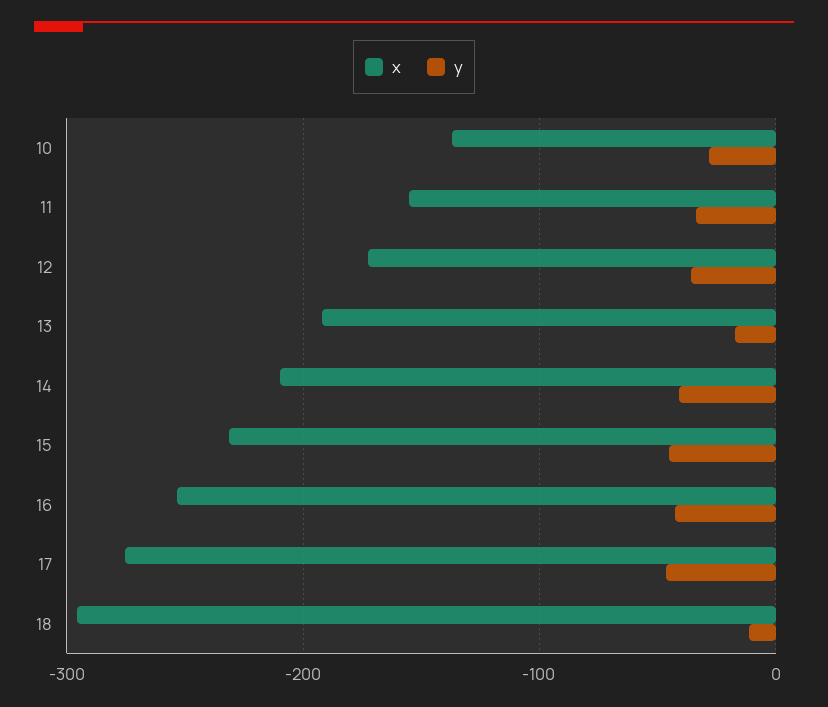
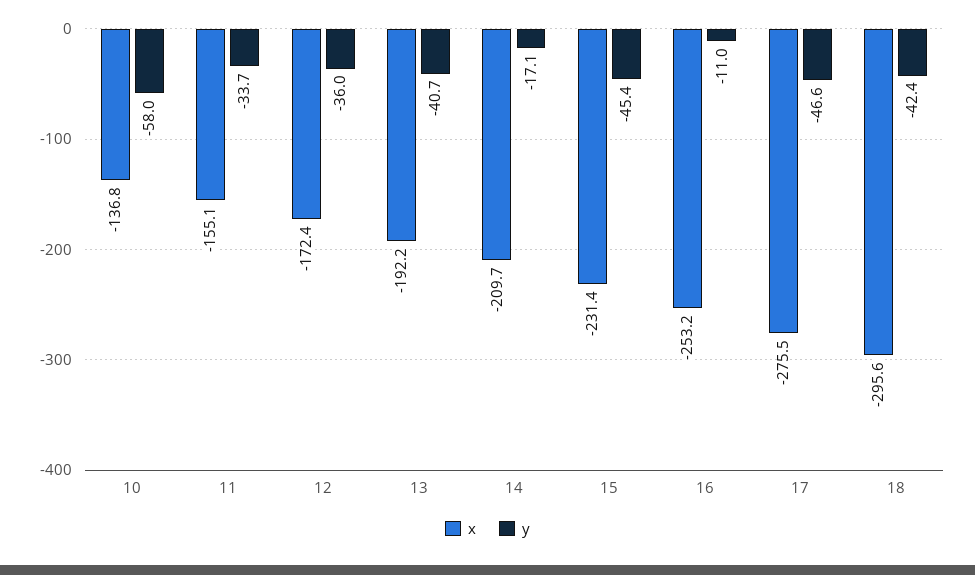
y, 10: -30 -> -58
y, 13: -20 -> -40.7
y, 14: -40 -> -17.1
y, 16: -40 -> -11
y, 18: -10 -> -42.4

